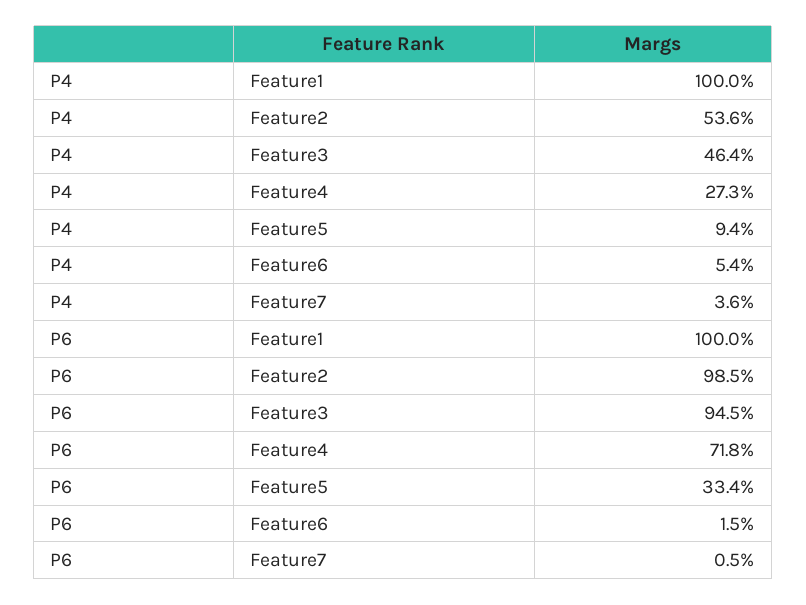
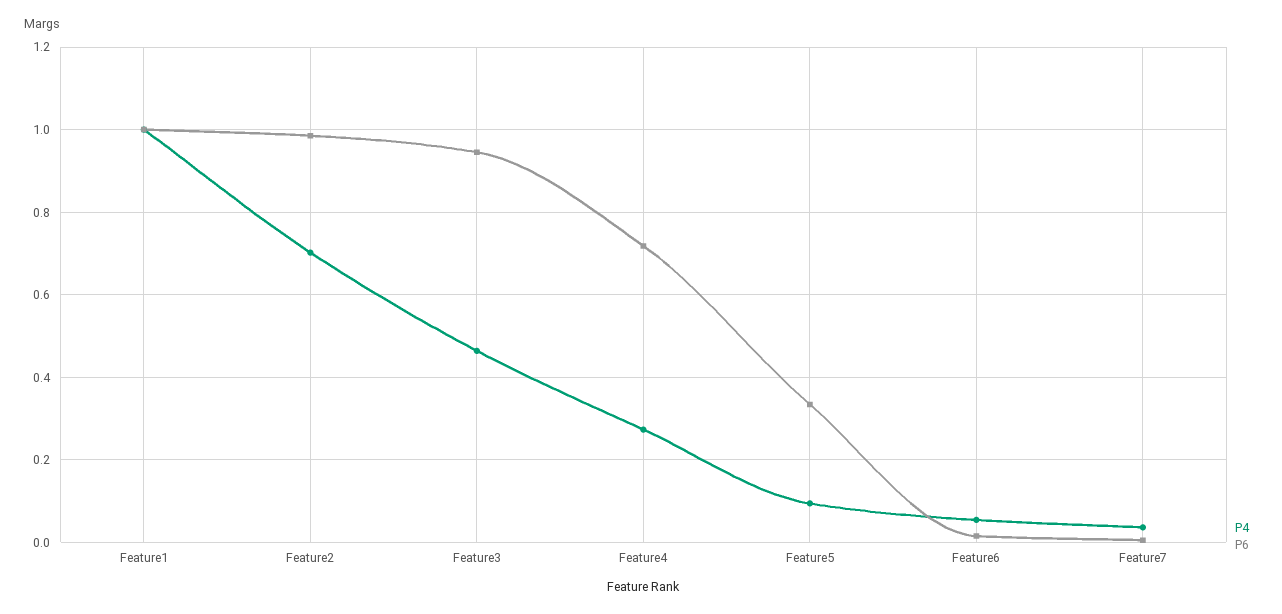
P4, Feature2: 0.536 -> 0.7

